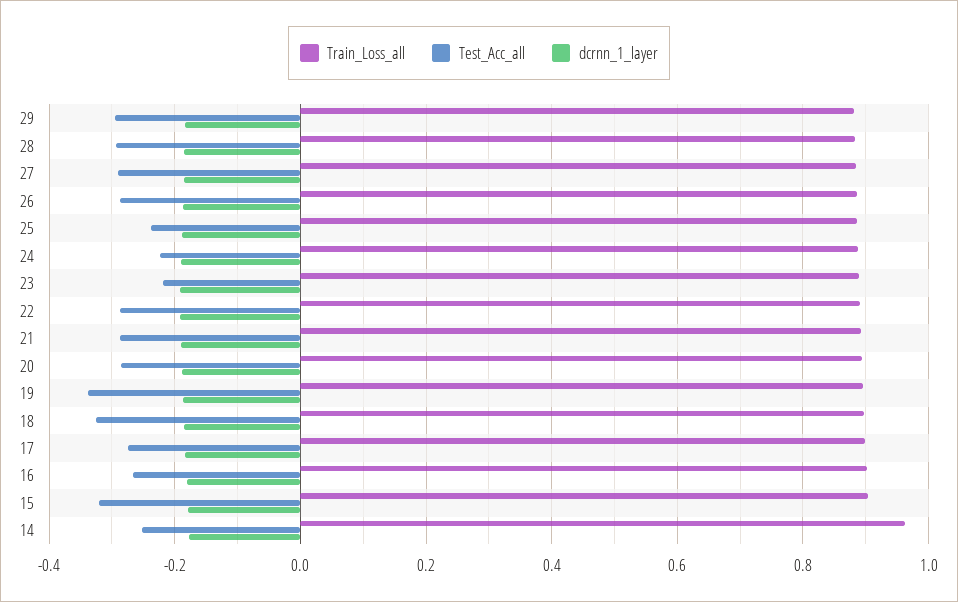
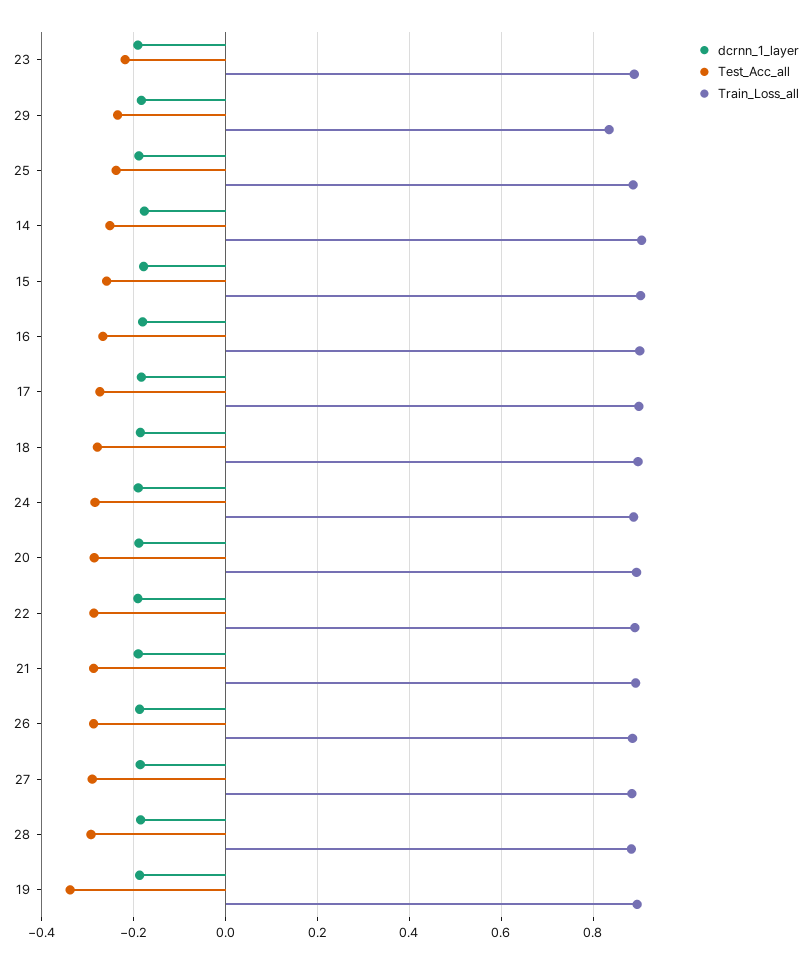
Train_Loss_all, 29: 0.88 -> 0.84
Test_Acc_all, 29: -0.3 -> -0.24
Test_Acc_all, 24: -0.22 -> -0.28
Test_Acc_all, 18: -0.32 -> -0.28
Test_Acc_all, 15: -0.32 -> -0.26
Train_Loss_all, 14: 0.96 -> 0.9

